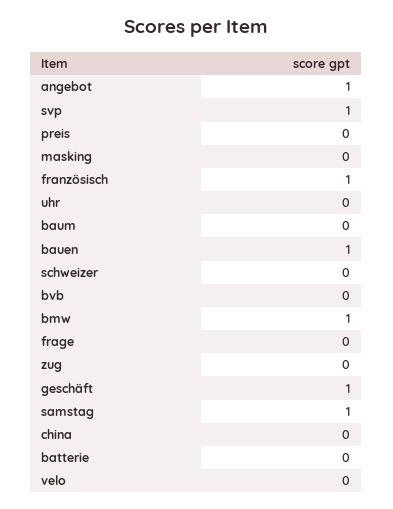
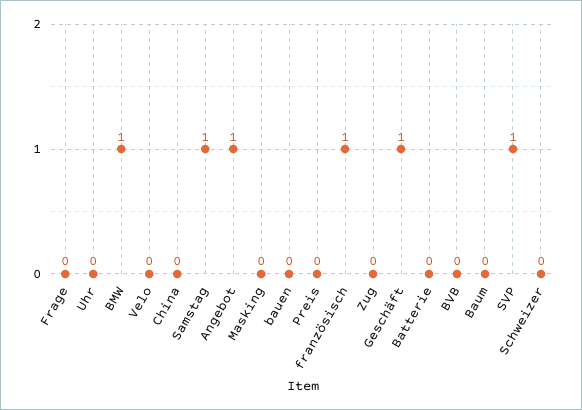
bauen: 1 -> 0

